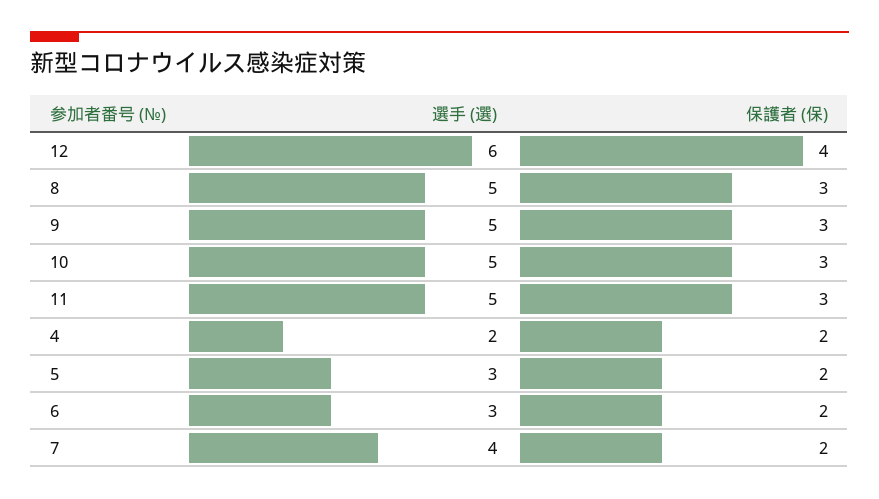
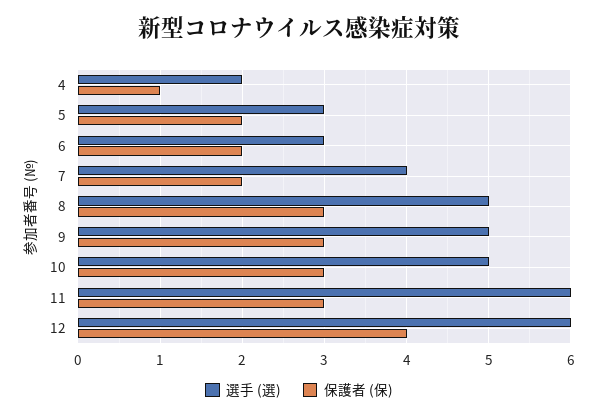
選手 (選), 11: 5 -> 6
保護者 (保), 4: 2 -> 1

